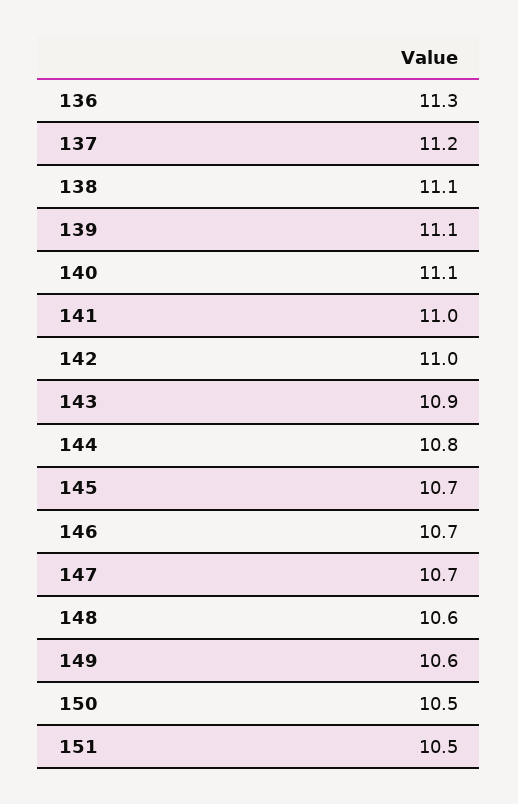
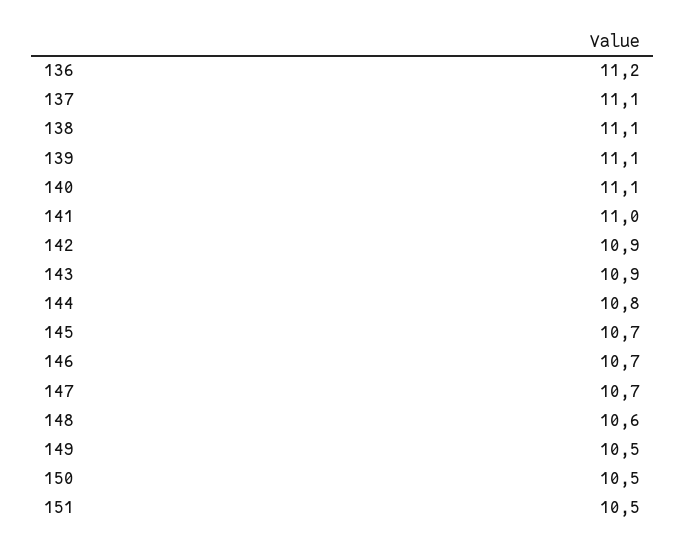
136: 11.3 -> 11.2
137: 11.2 -> 11.1
142: 11 -> 10.9
149: 10.6 -> 10.5

